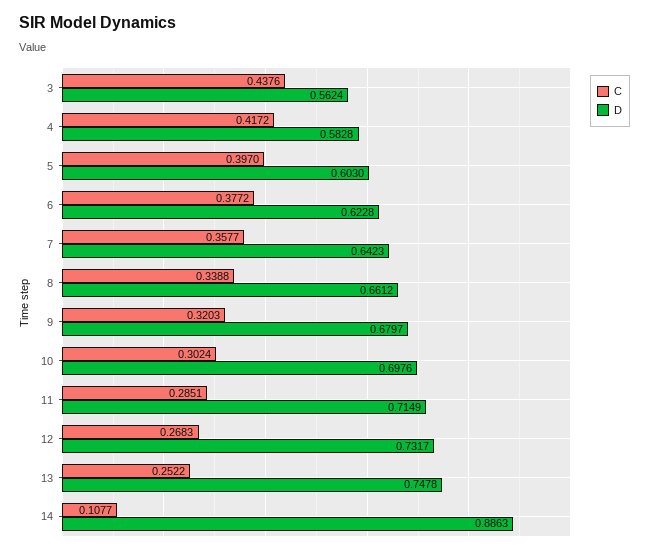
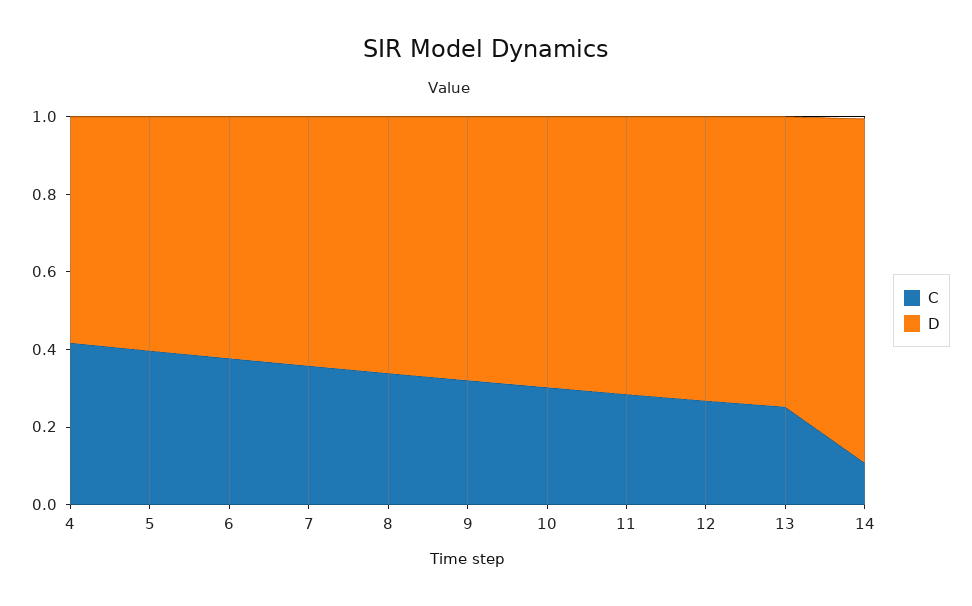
C, 3: 0.4376 -> none
D, 3: 0.5624 -> none

